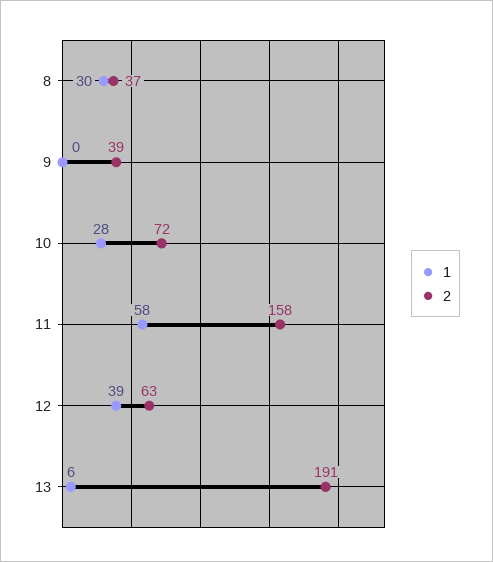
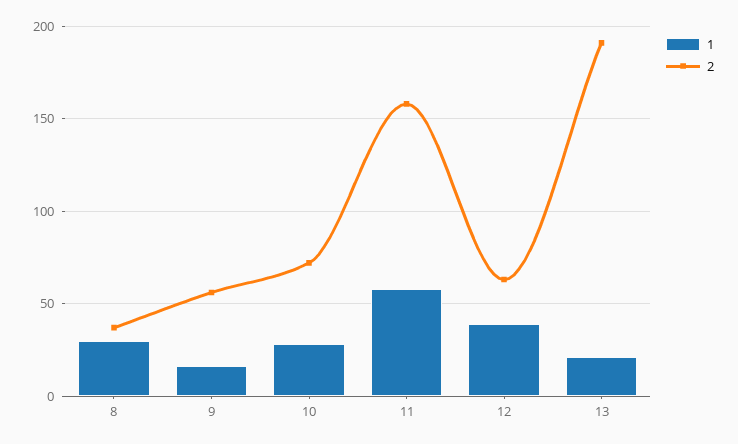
1, 9: 0 -> 15
2, 9: 39 -> 55
1, 13: 6 -> 20

